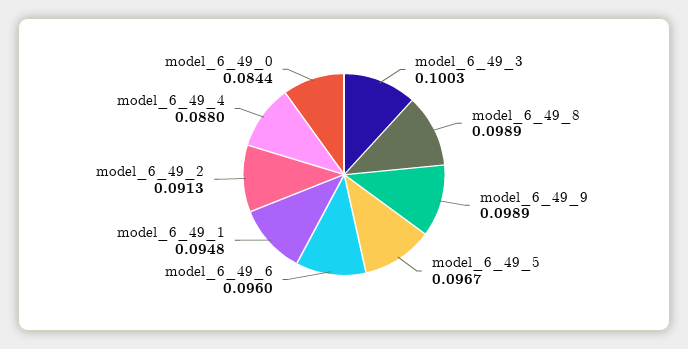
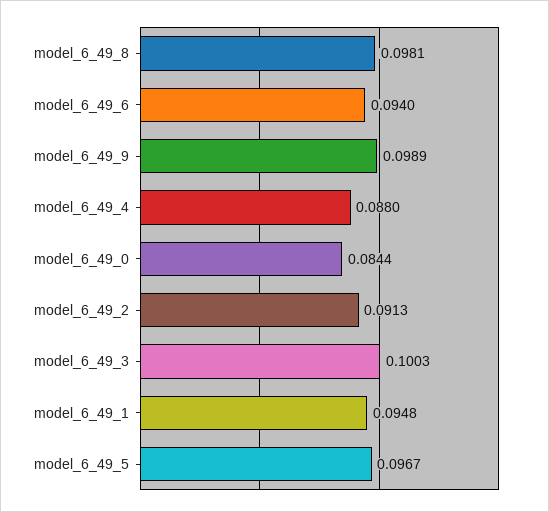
model_6_49_8: 0.0989 -> 0.0981
model_6_49_6: 0.096 -> 0.094

